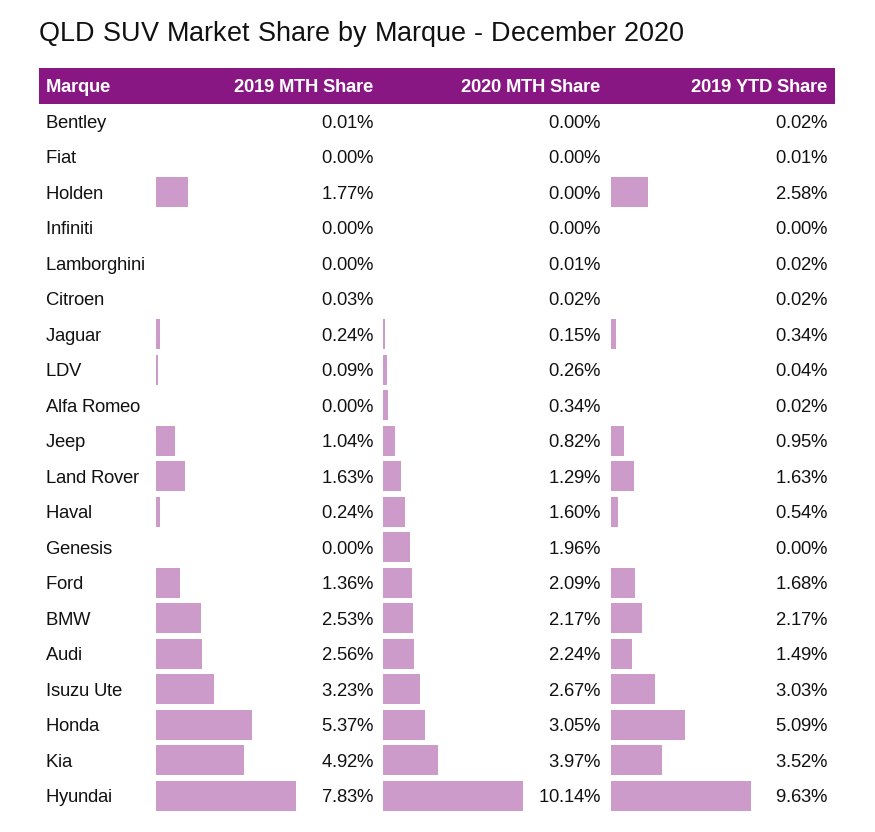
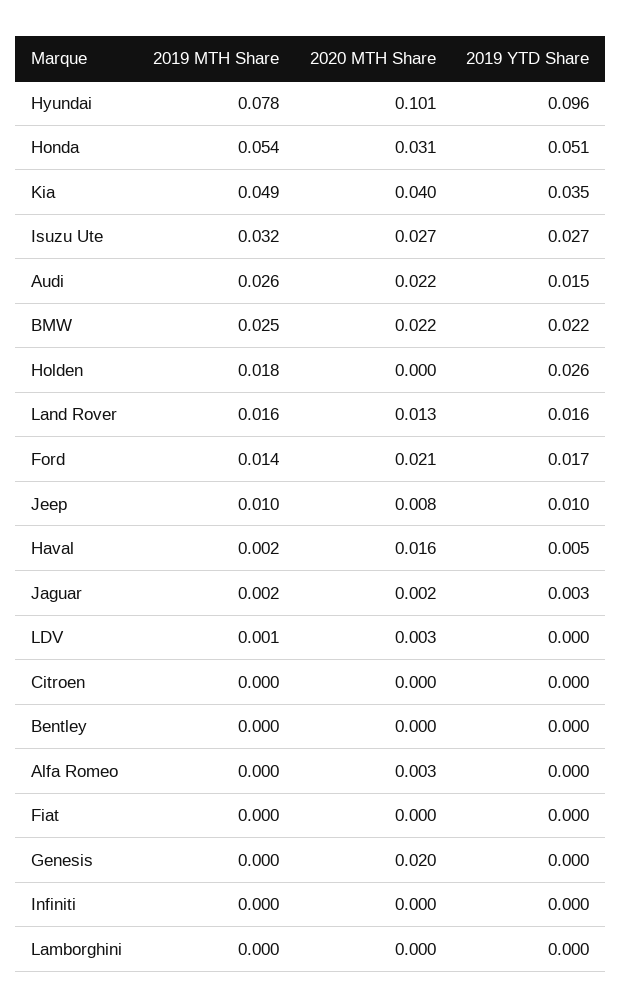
2019 YTD Share, Isuzu Ute: 0.0303 -> 0.027

